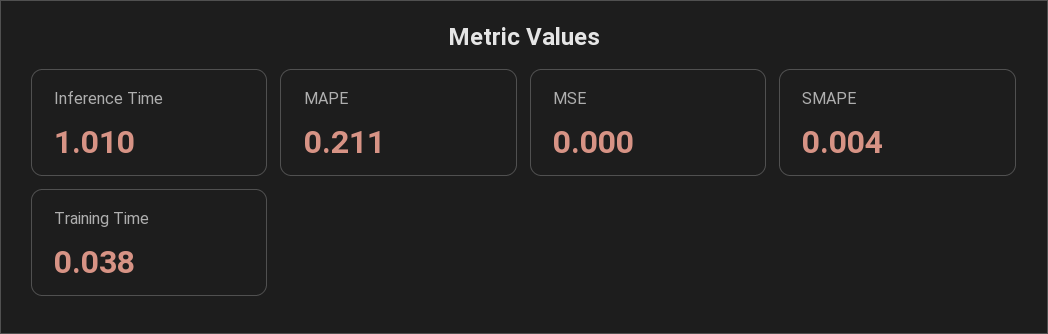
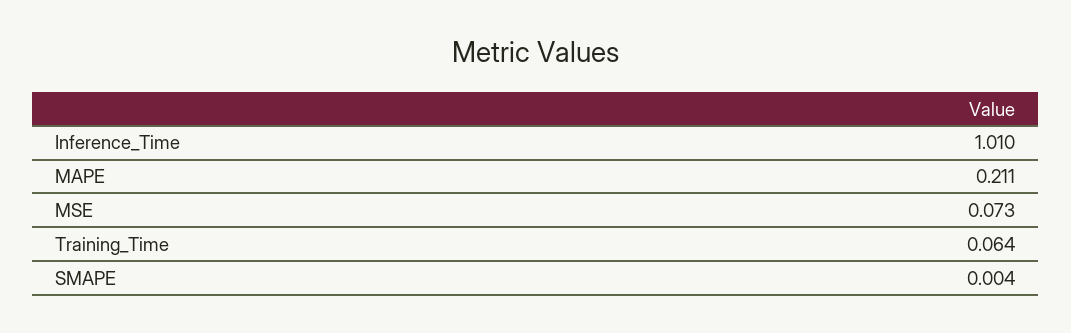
MSE: 0 -> 0.073
Training Time: 0.038 -> 0.064

